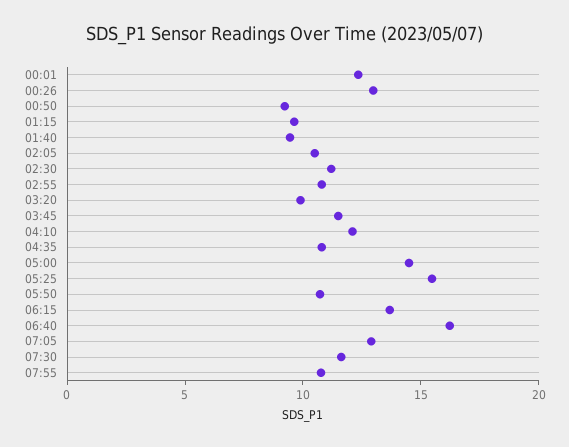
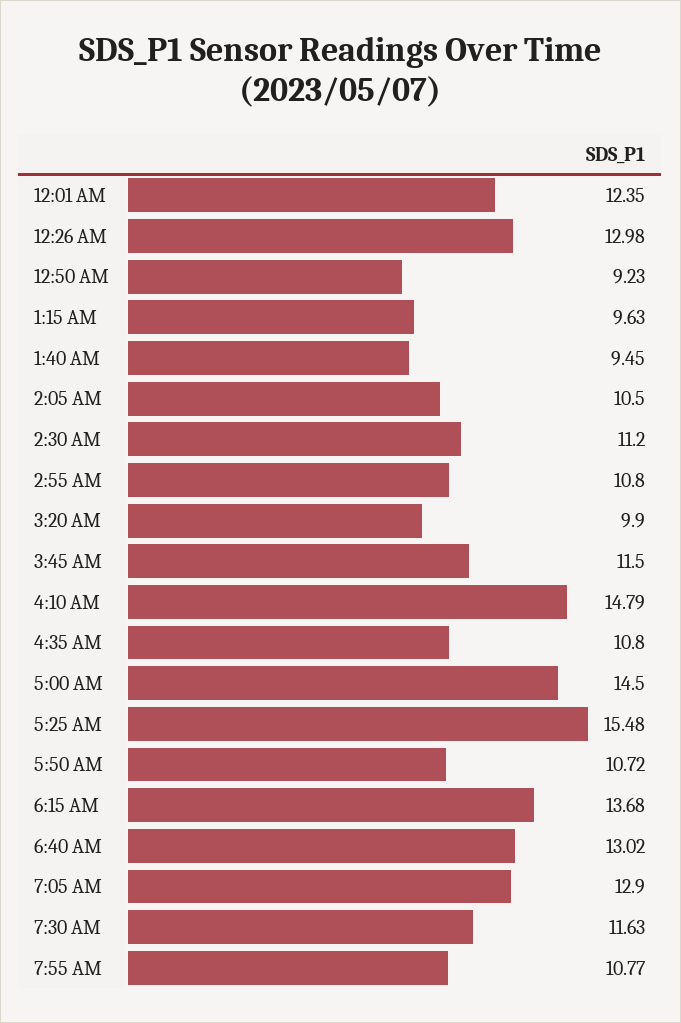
04:10: 12 -> 14.79
06:40: 16 -> 13.02

